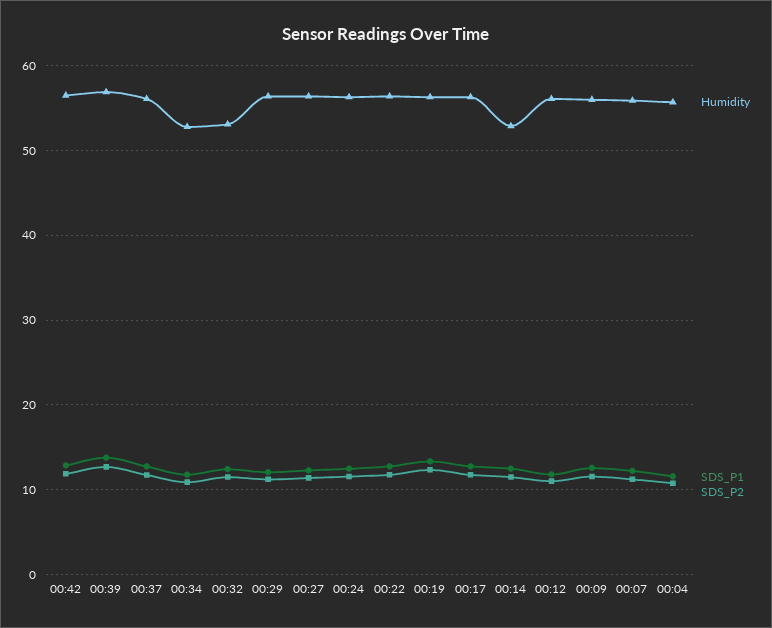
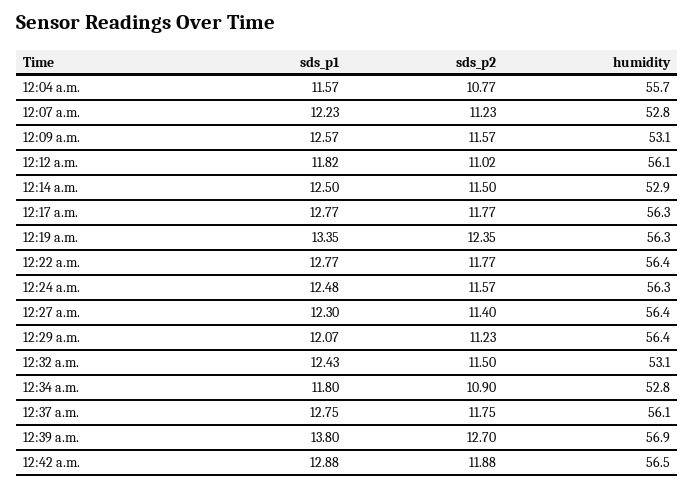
Humidity, 00:09: 56 -> 53.1
Humidity, 00:07: 56 -> 52.8

